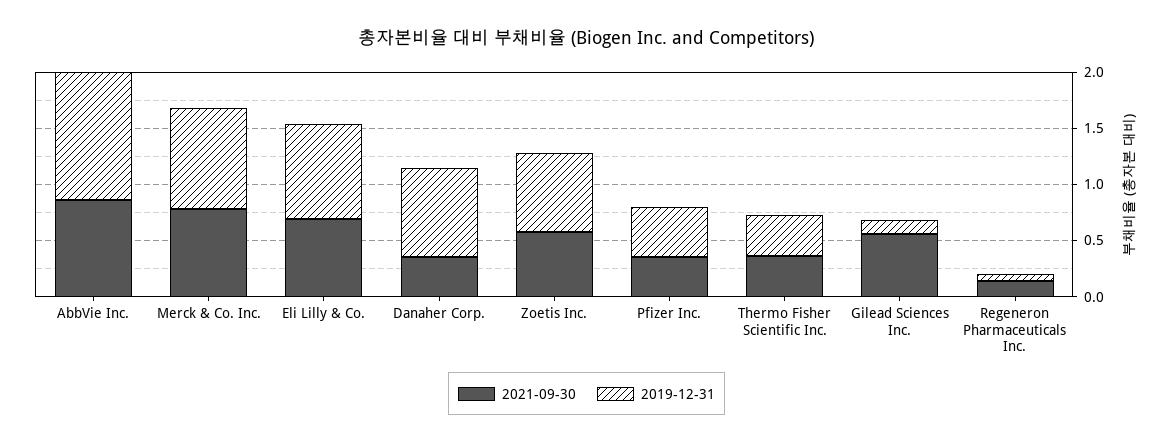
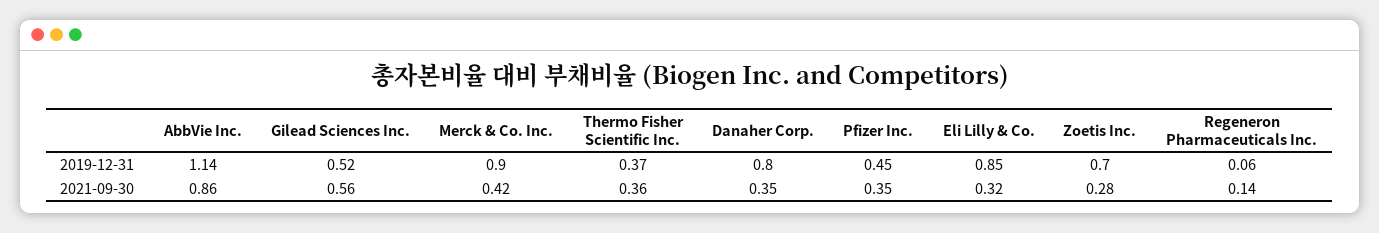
2021-09-30, Merck & Co. Inc.: 0.8 -> 0.42
2021-09-30, Eli Lilly & Co.: 0.7 -> 0.32
2021-09-30, Zoetis Inc.: 0.6 -> 0.28
2019-12-31, Gilead Sciences Inc.: 0.1 -> 0.52

